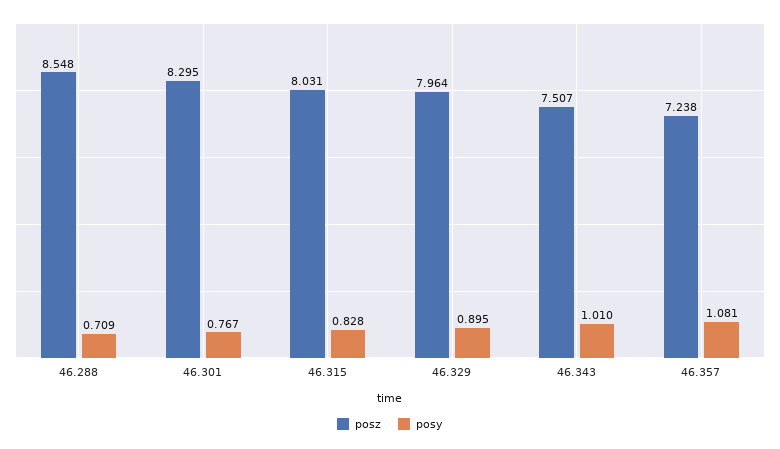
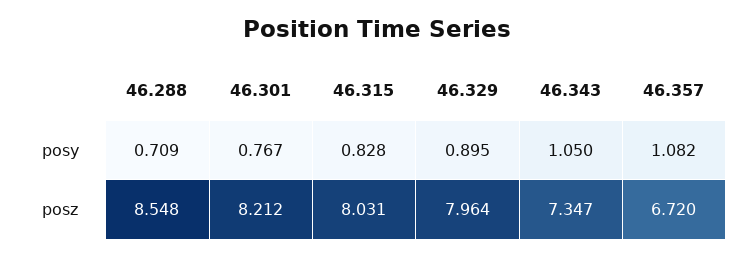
posz, 46.301: 8.295 -> 8.212
posz, 46.343: 7.507 -> 7.347
posy, 46.343: 1.01 -> 1.05
posz, 46.357: 7.238 -> 6.72
posy, 46.357: 1.081 -> 1.082

